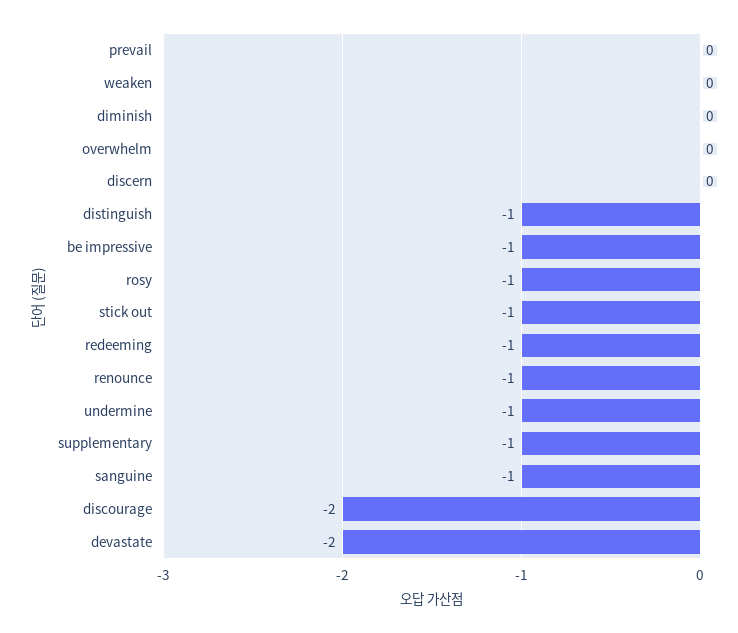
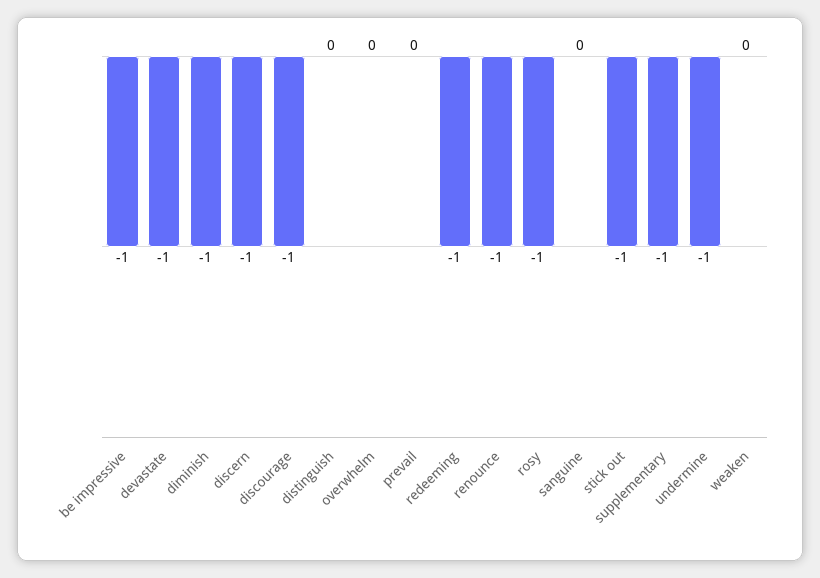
diminish: 0 -> -1
discern: 0 -> -1
distinguish: -1 -> 0
sanguine: -1 -> 0
discourage: -2 -> -1
devastate: -2 -> -1

